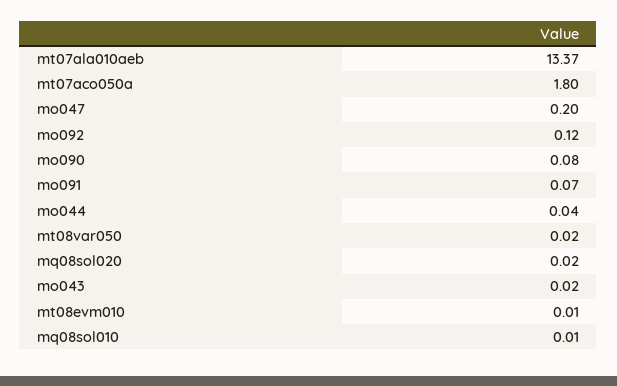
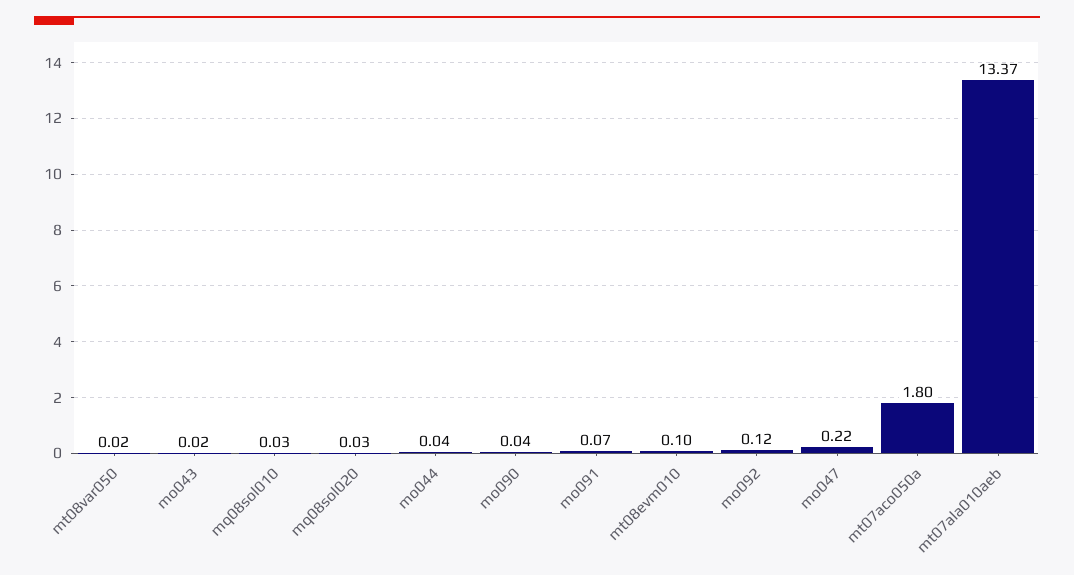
mo047: 0.2 -> 0.22
mo090: 0.08 -> 0.04
mq08sol020: 0.02 -> 0.03
mt08evm010: 0.01 -> 0.1
mq08sol010: 0.01 -> 0.03

